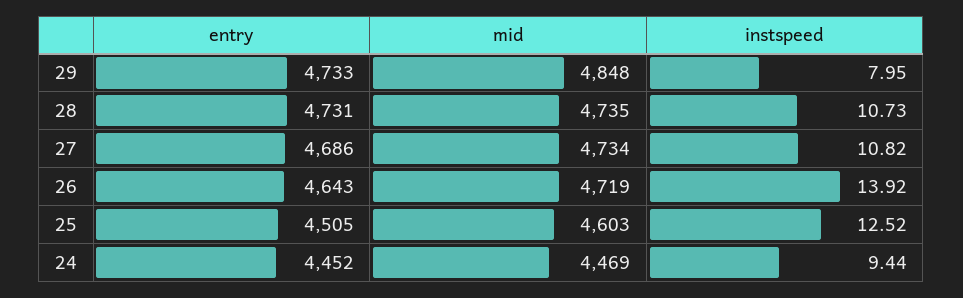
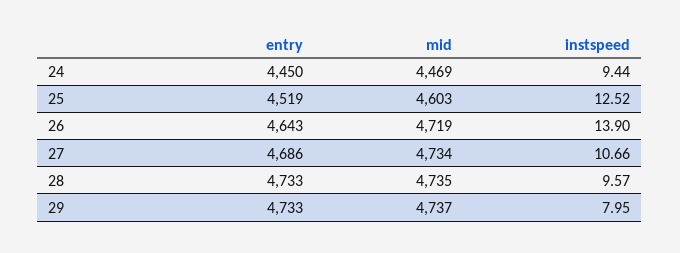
mid, 29: 4848 -> 4737
entry, 28: 4731 -> 4733
instspeed, 28: 10.73 -> 9.57
instspeed, 27: 10.82 -> 10.66
instspeed, 26: 13.92 -> 13.9
entry, 25: 4505 -> 4519
entry, 24: 4452 -> 4450

